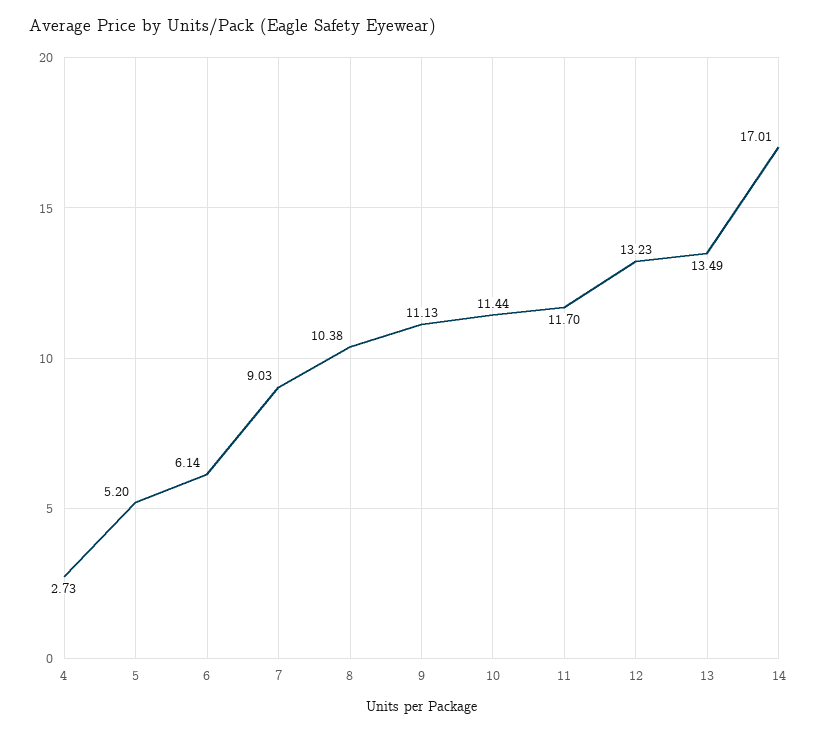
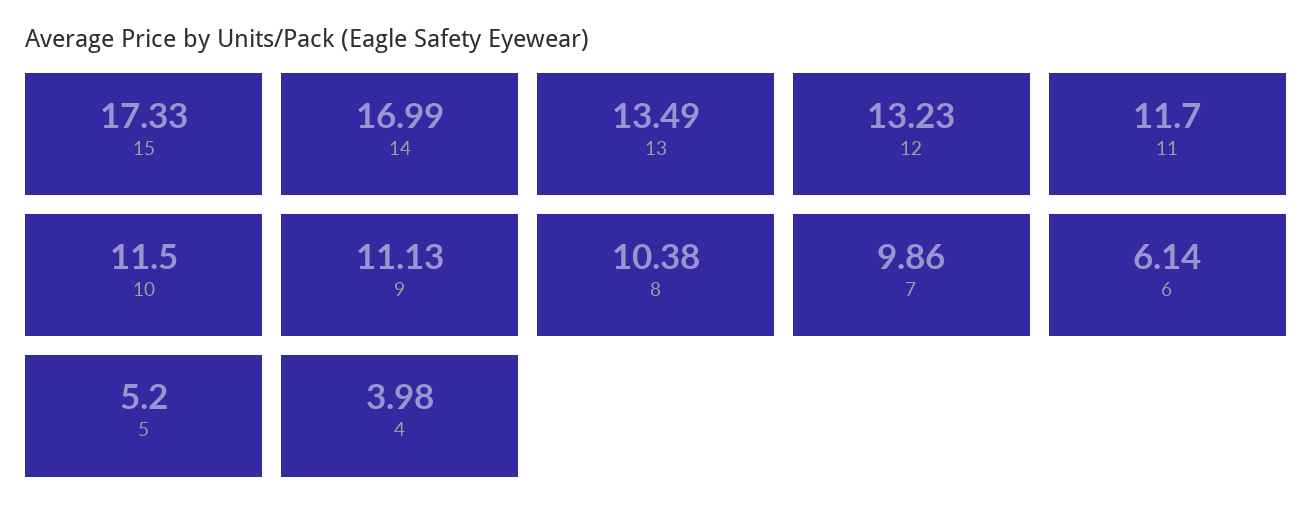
4: 2.73 -> 3.98
7: 9.03 -> 9.86
10: 11.44 -> 11.5
14: 17.01 -> 16.99
15: none -> 17.33

